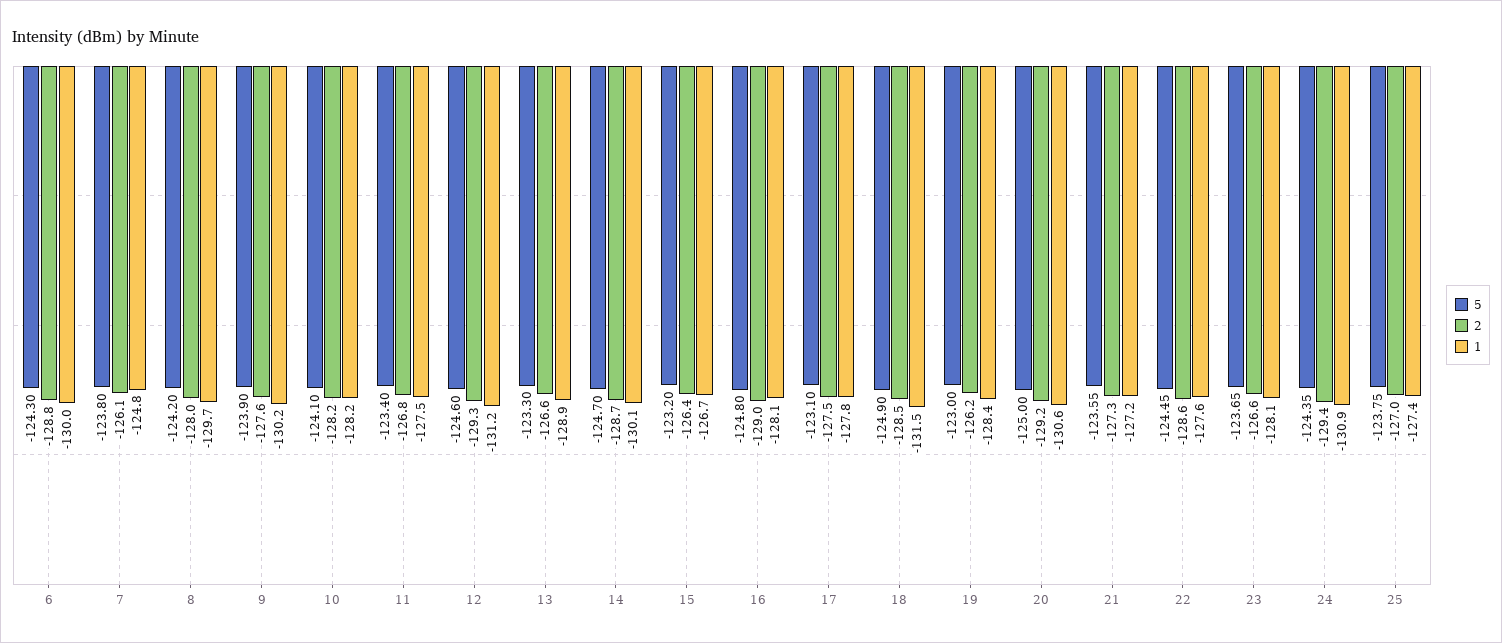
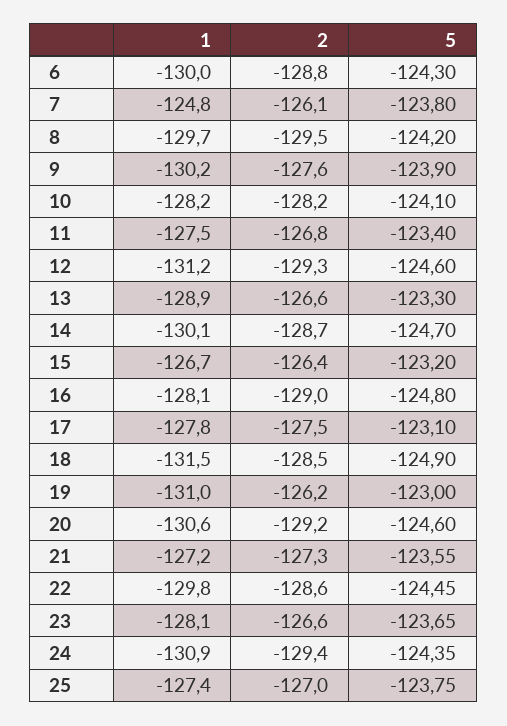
2, 8: -128 -> -129.5
1, 19: -128.4 -> -131
5, 20: -125 -> -124.6
1, 22: -127.6 -> -129.8

